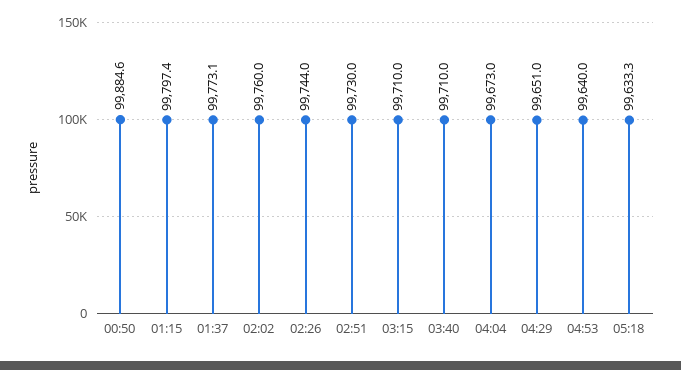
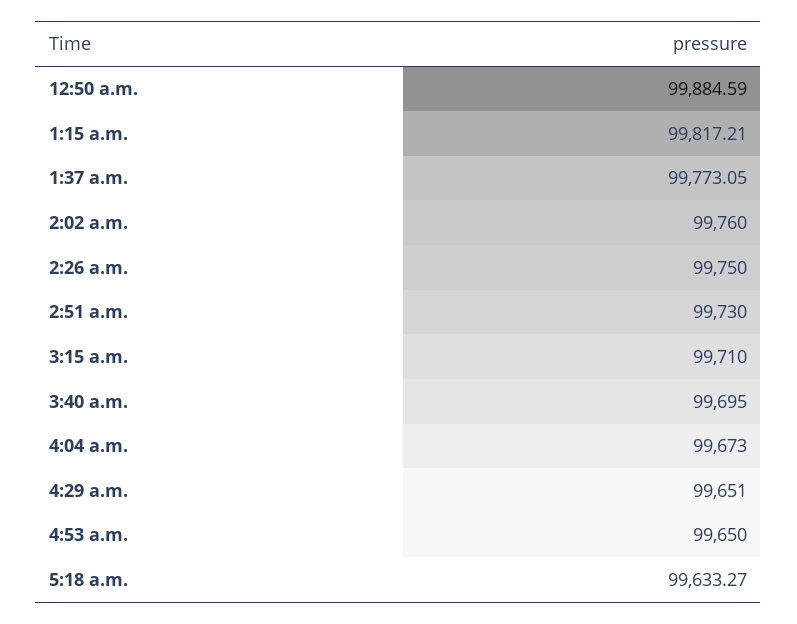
01:15: 99797.4 -> 99817.21
02:26: 99744 -> 99750
03:40: 99710 -> 99695
04:53: 99640 -> 99650

